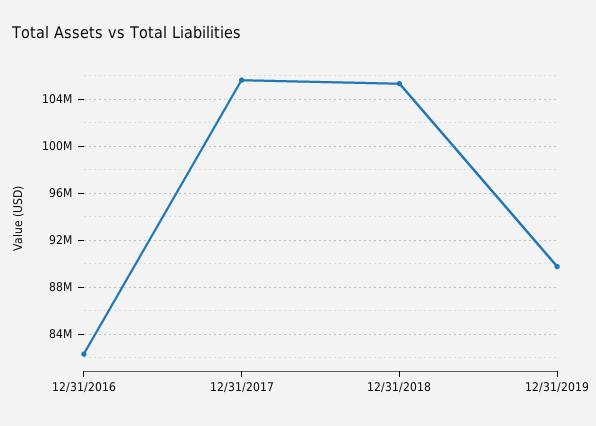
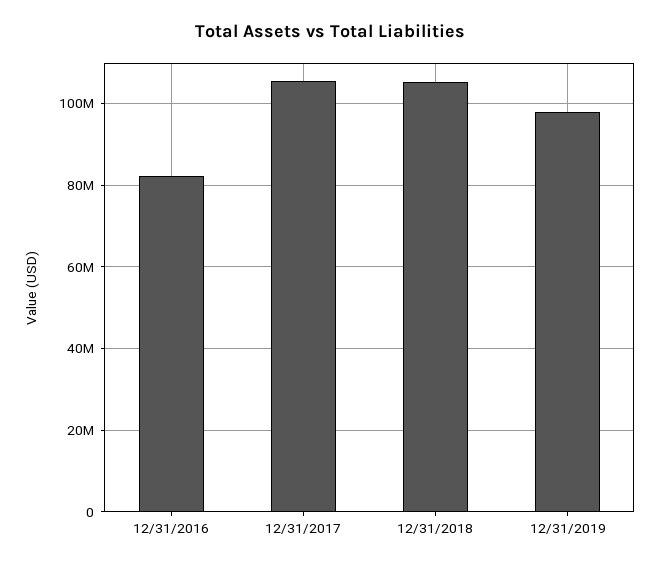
12/31/2019: 90000000 -> 98000000

